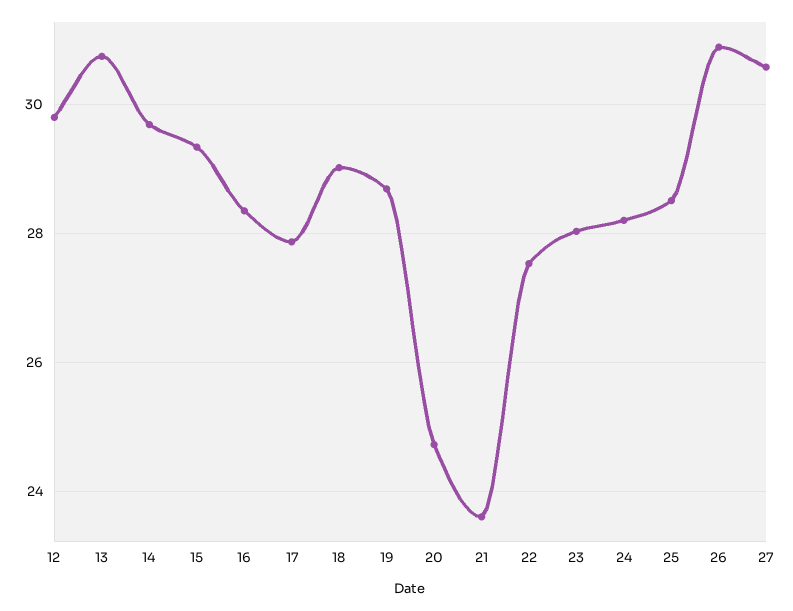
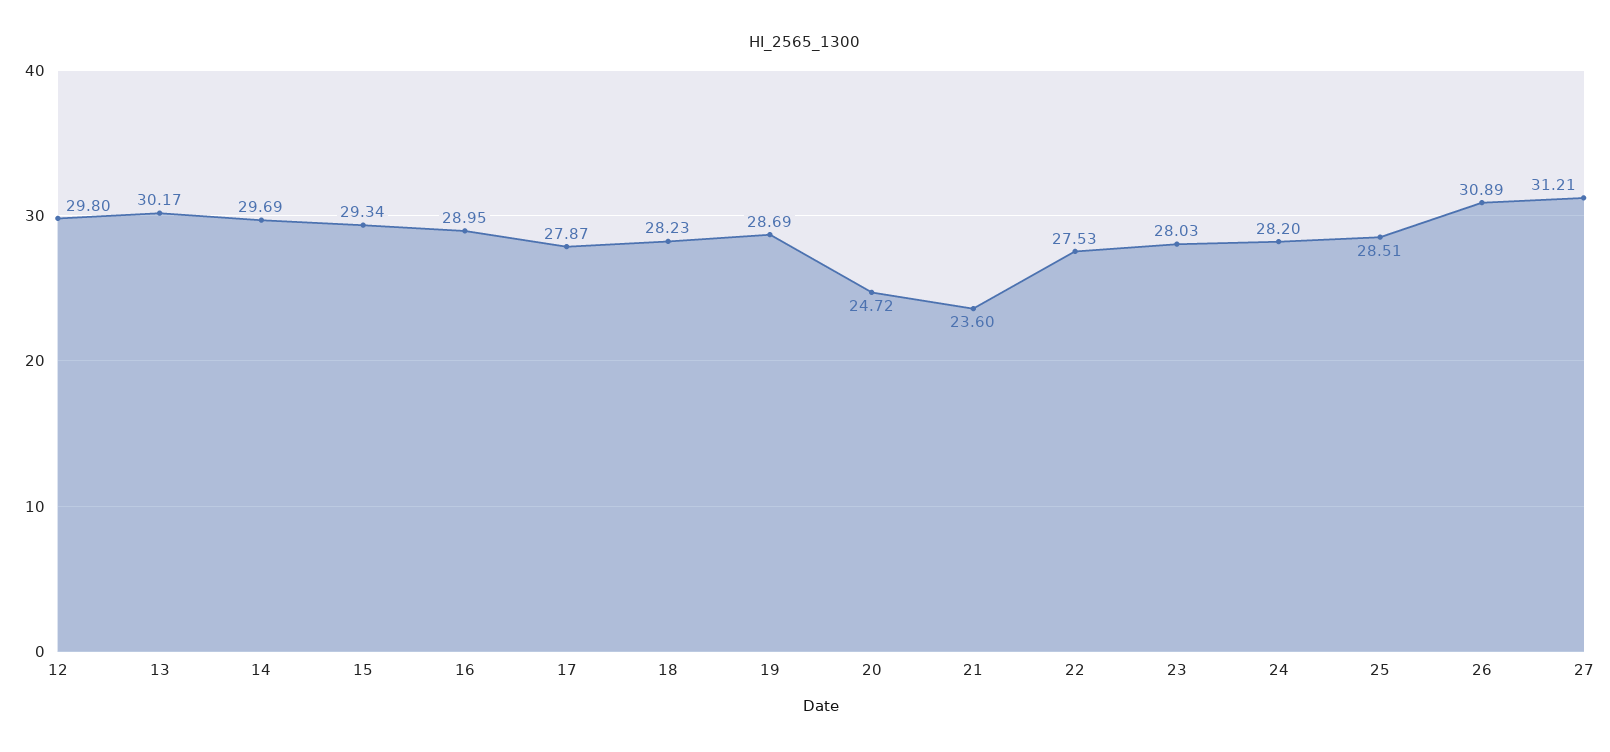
13: 30.8 -> 30.17
16: 28.4 -> 28.95
18: 29 -> 28.23
27: 30.6 -> 31.21

